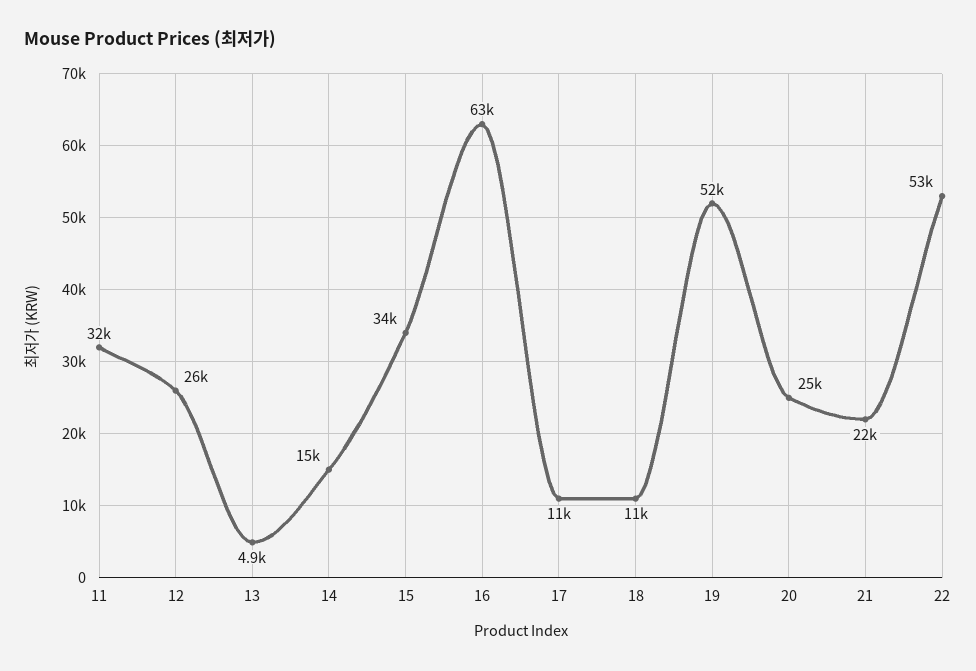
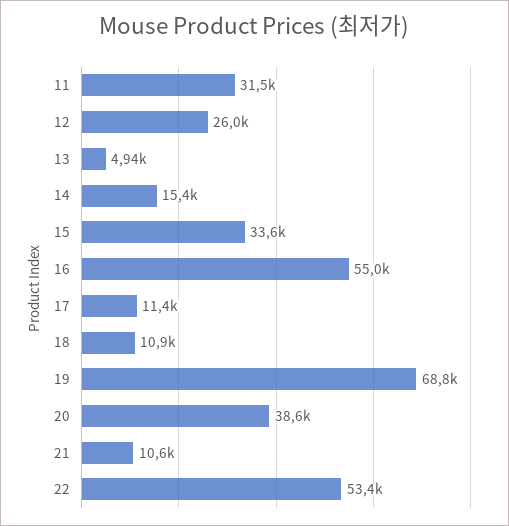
16: 63000 -> 55000
19: 52000 -> 68800
20: 25000 -> 38600
21: 22000 -> 10600

